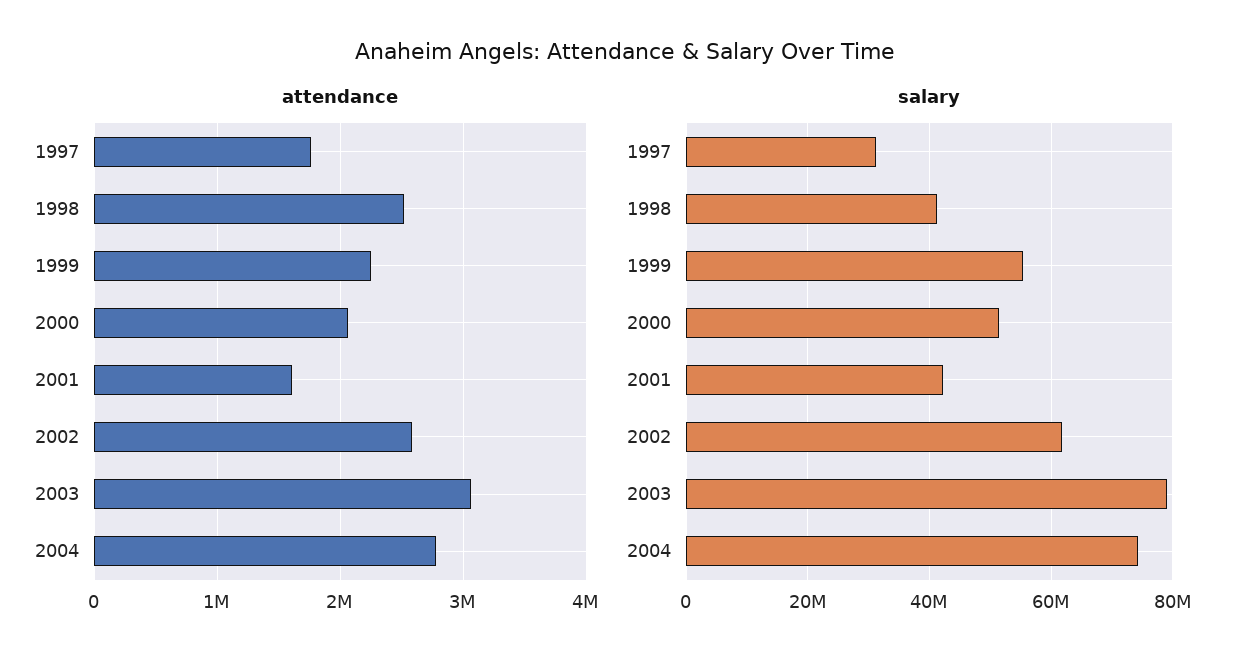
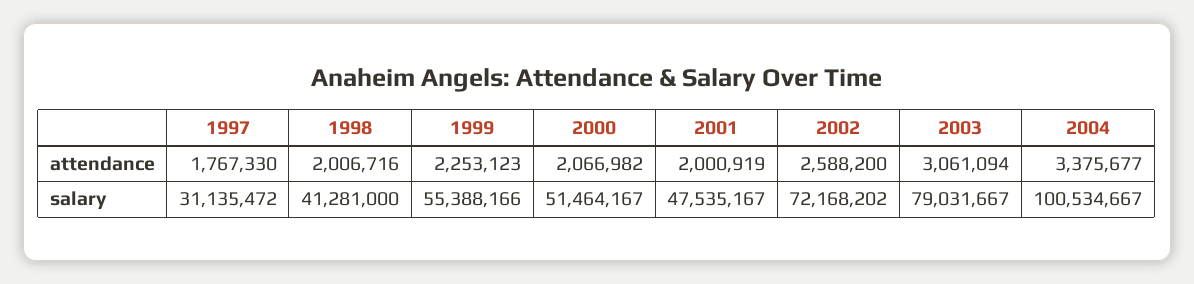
attendance, 1998: 2500000 -> 2006716
attendance, 2001: 1600000 -> 2000919
attendance, 2004: 2800000 -> 3375677
salary, 2001: 42000000 -> 47535167
salary, 2002: 62000000 -> 72168202
salary, 2004: 74000000 -> 100534667

